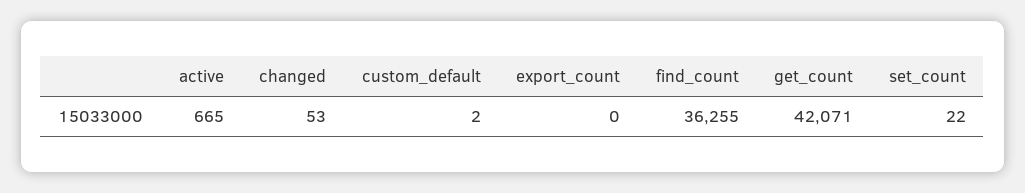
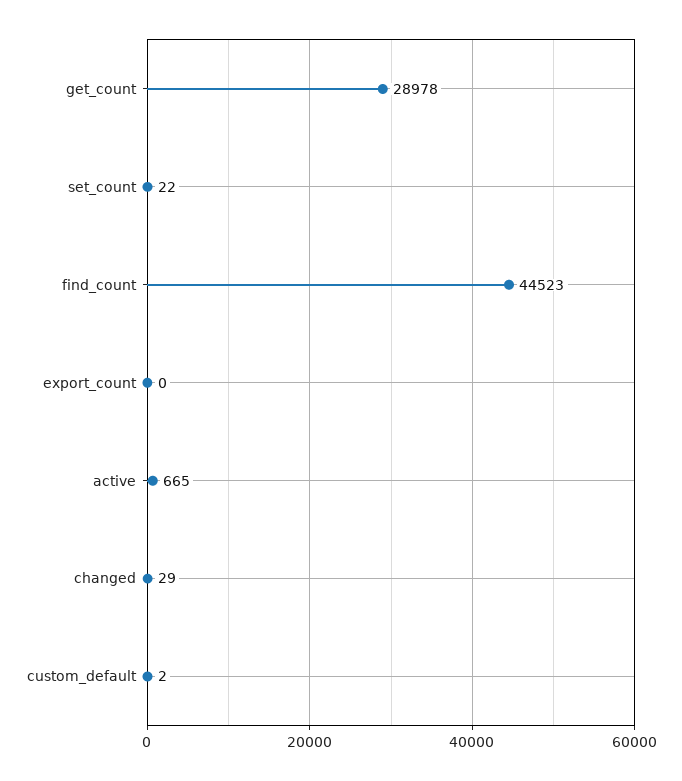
changed: 53 -> 29
find_count: 36255 -> 44523
get_count: 42071 -> 28978

